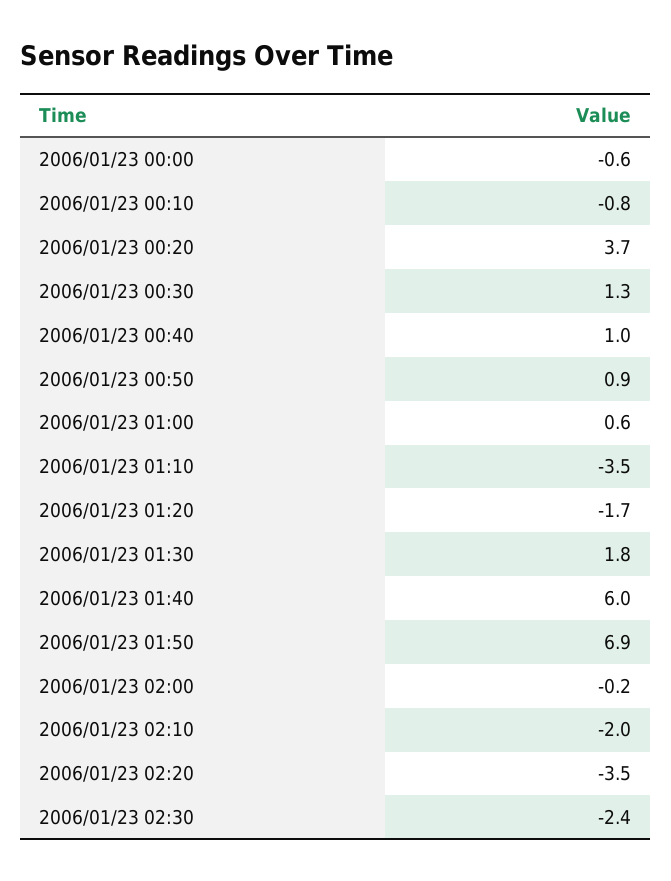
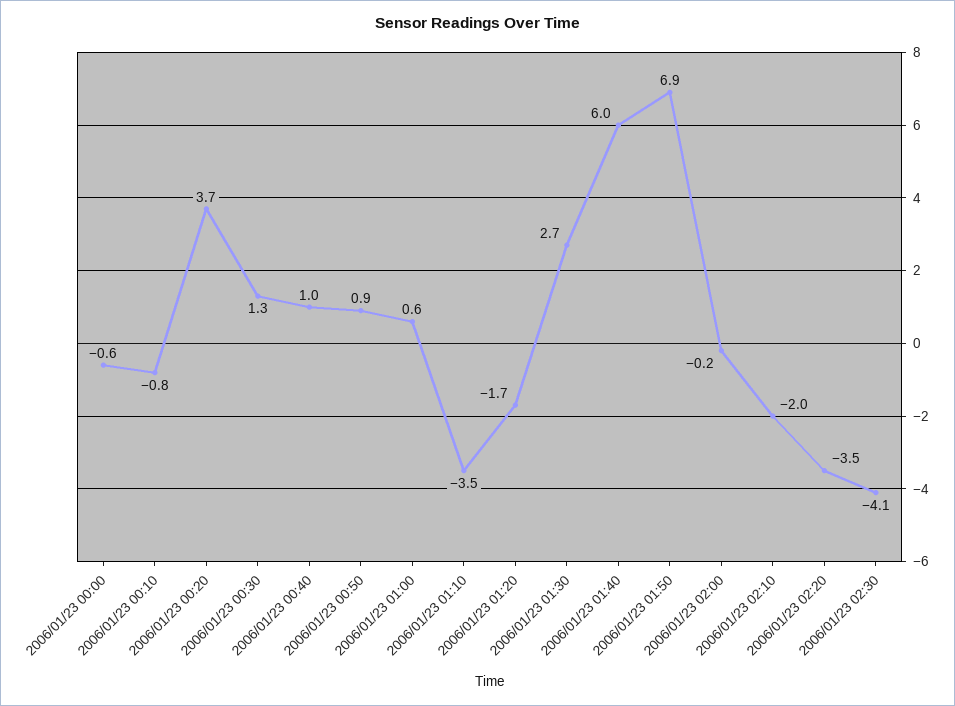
2006/01/23 01:30: 1.8 -> 2.7
2006/01/23 02:30: -2.4 -> -4.1

